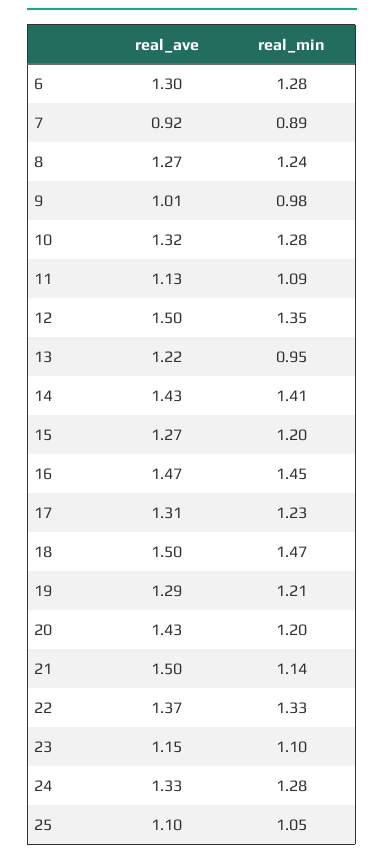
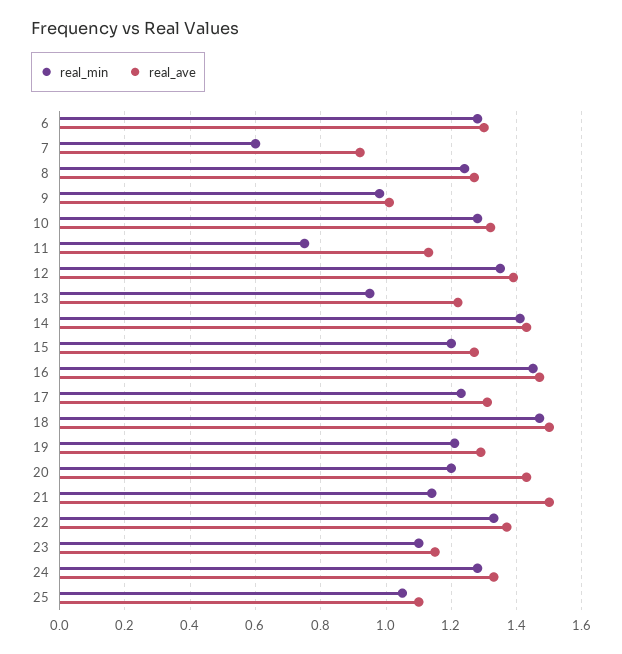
real_min, 7: 0.89 -> 0.6
real_min, 11: 1.09 -> 0.75
real_ave, 12: 1.5 -> 1.4

